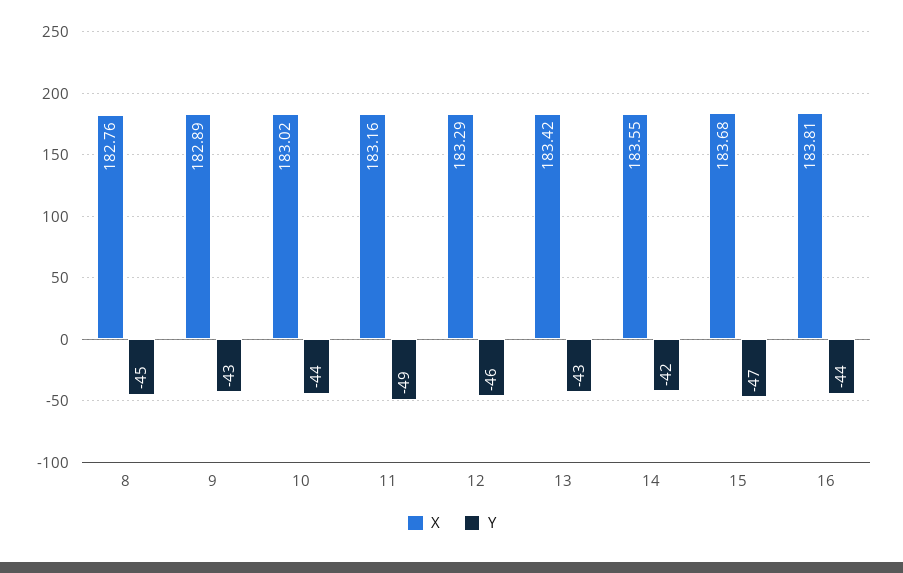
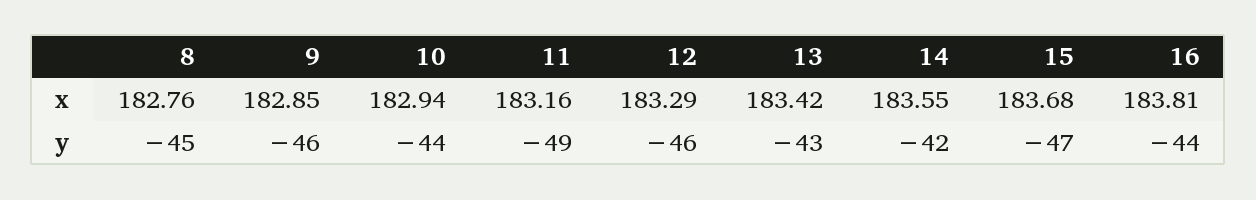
X, 9: 182.89 -> 182.85
Y, 9: -43 -> -46
X, 10: 183.02 -> 182.94

